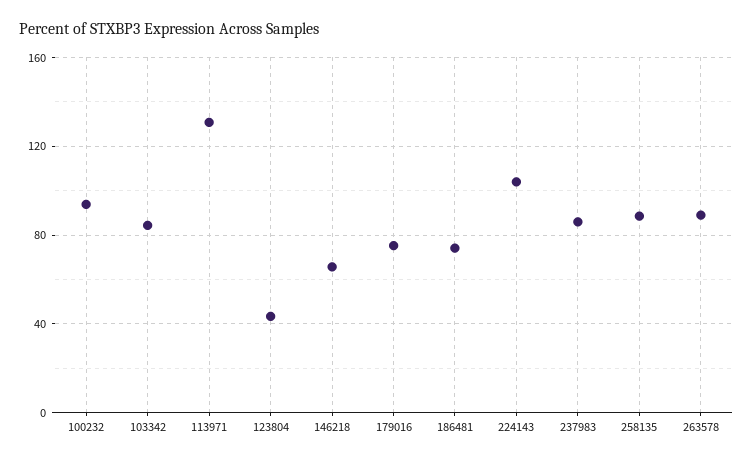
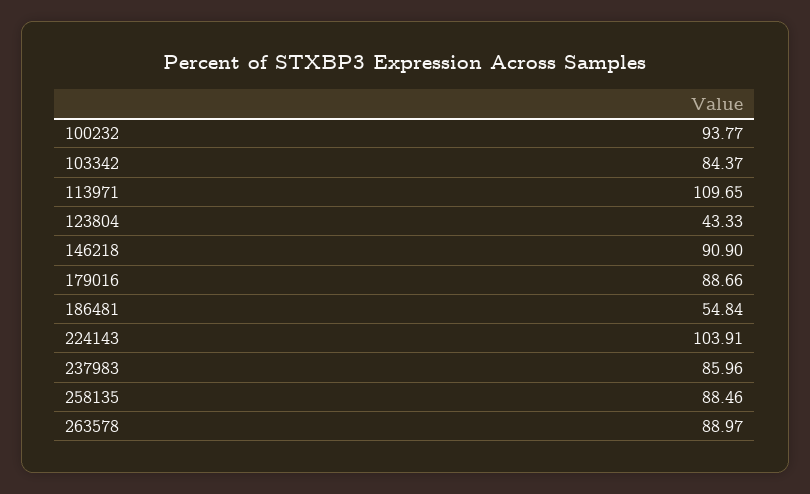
113971: 130 -> 109.65
146218: 65 -> 90.9
179016: 75 -> 88.66
186481: 75 -> 54.84

